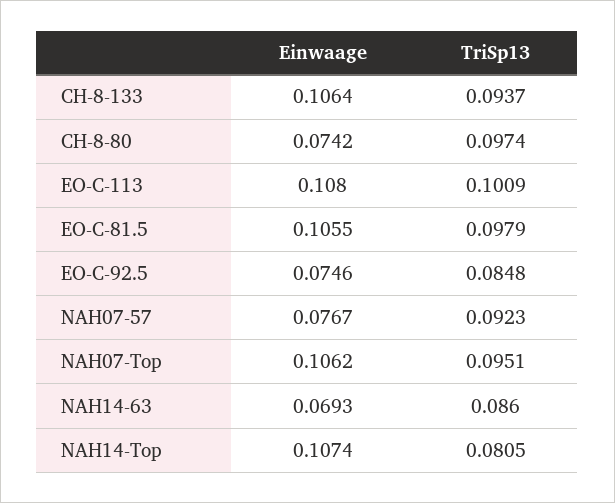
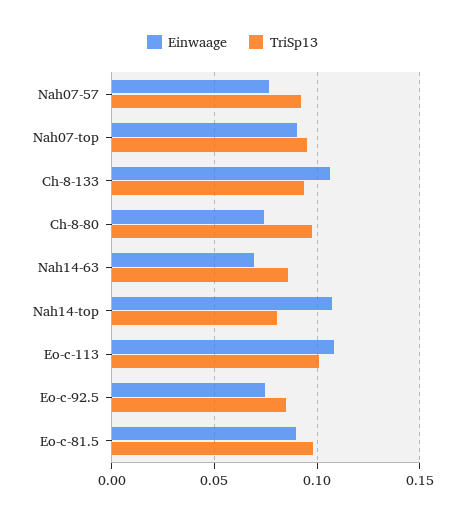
Einwaage, EO-C-81.5: 0.1055 -> 0.09
Einwaage, NAH07-Top: 0.1062 -> 0.09

